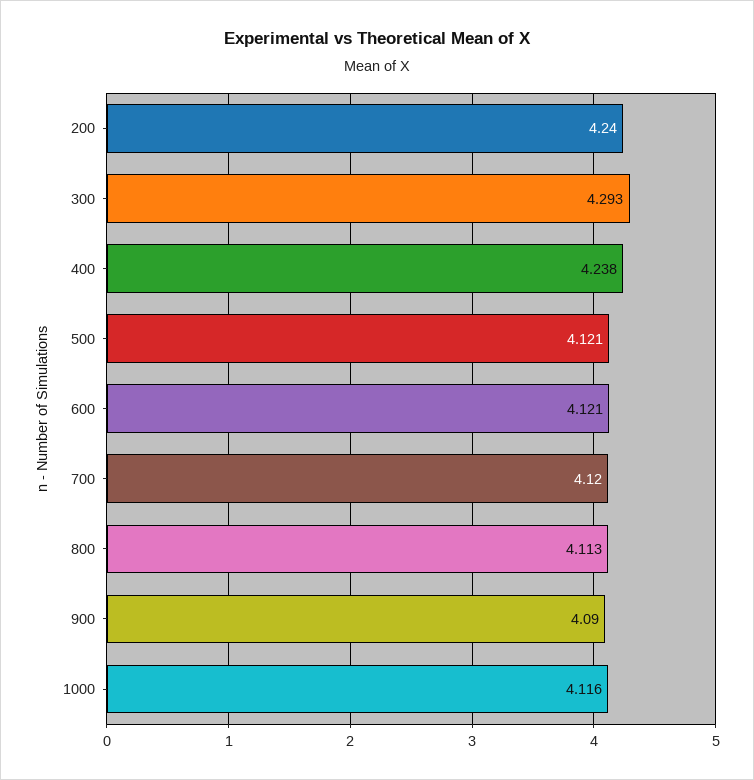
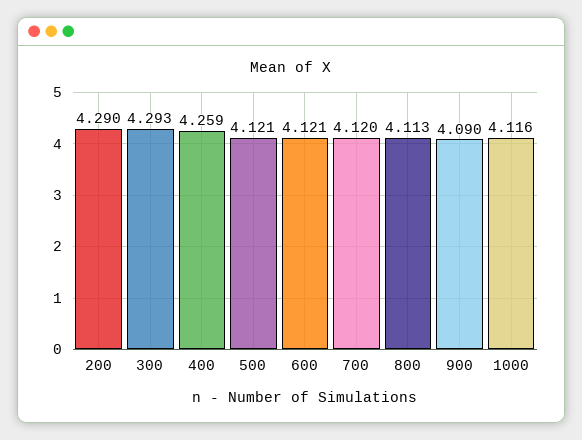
200: 4.24 -> 4.29
400: 4.238 -> 4.259

